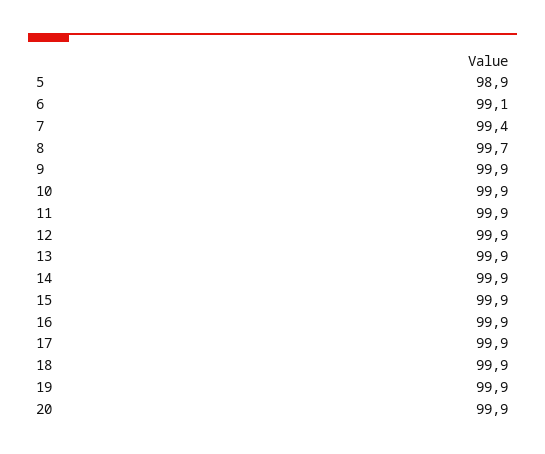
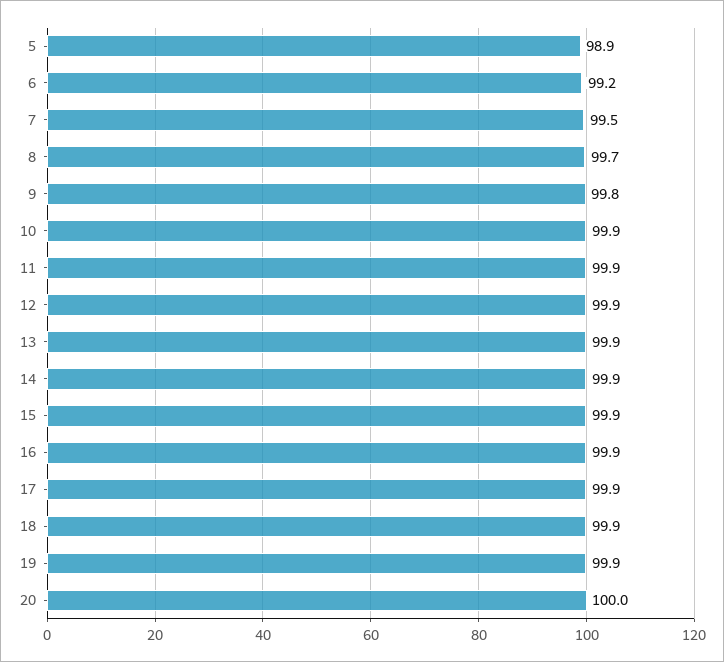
6: 99.1 -> 99.2
7: 99.4 -> 99.5
9: 99.9 -> 99.8
20: 99.9 -> 100

